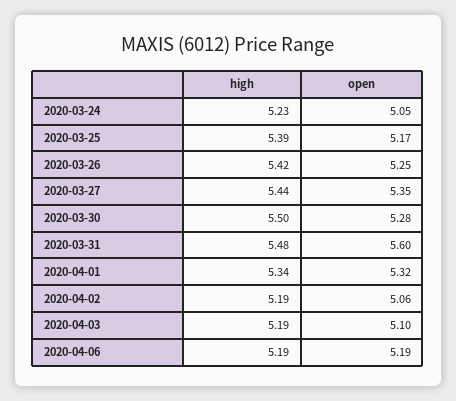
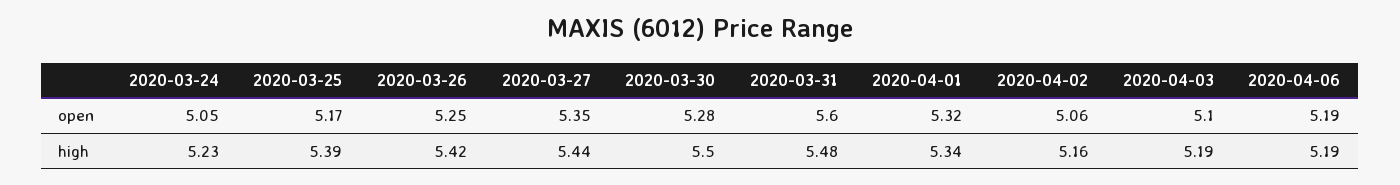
high, 2020-04-02: 5.19 -> 5.16

